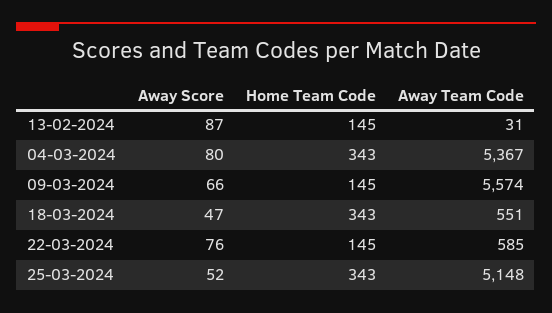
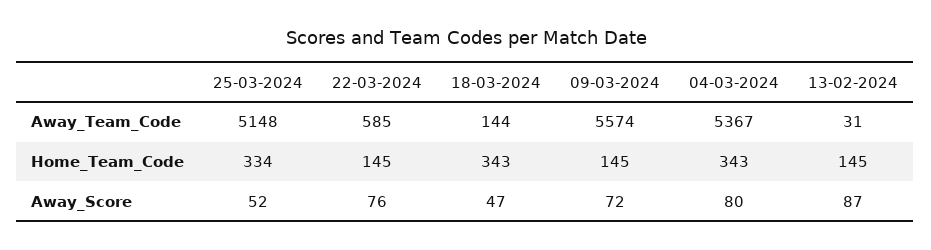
Away Score, 09-03-2024: 66 -> 72
Away Team Code, 18-03-2024: 551 -> 144
Home Team Code, 25-03-2024: 343 -> 334

